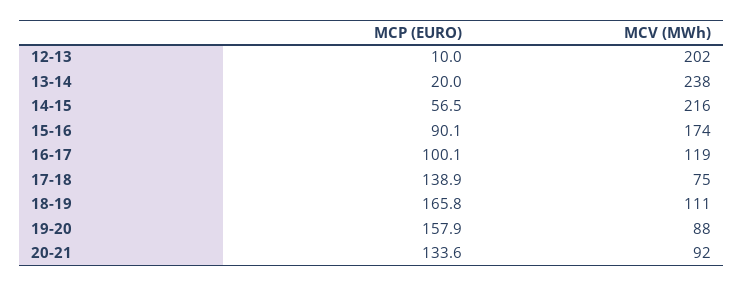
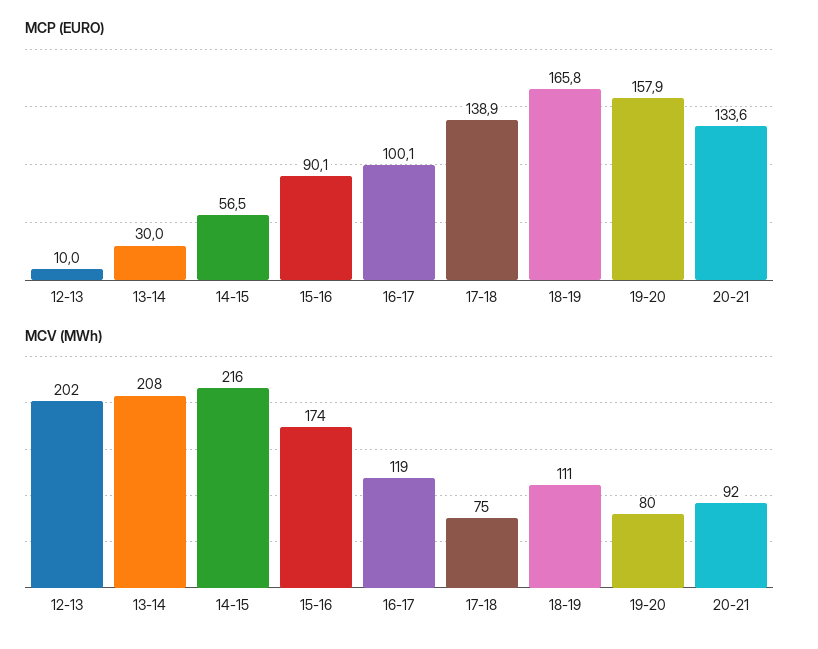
MCP (EURO), 13-14: 20 -> 30
MCV (MWh), 13-14: 238 -> 208
MCV (MWh), 19-20: 88 -> 80

